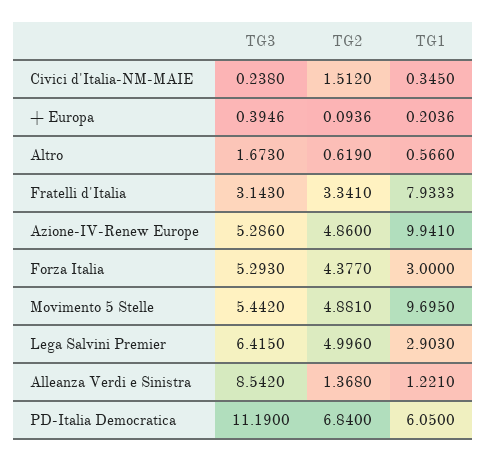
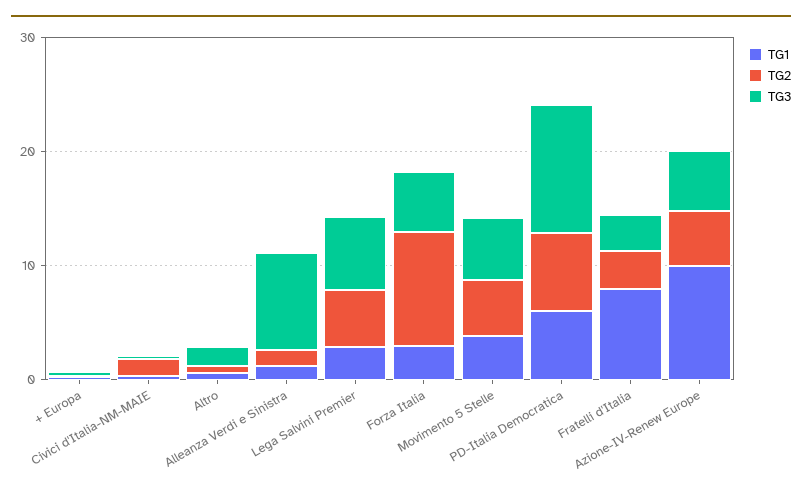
TG2, Forza Italia: 4.377 -> 10
TG1, Movimento 5 Stelle: 9.695 -> 4

